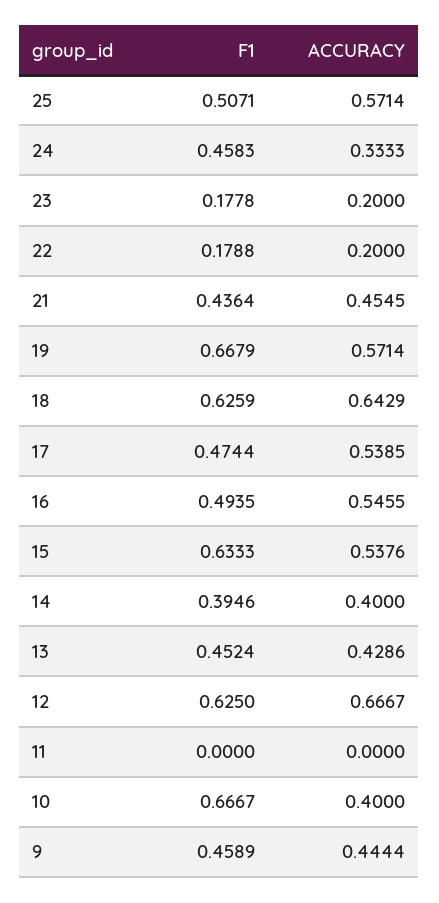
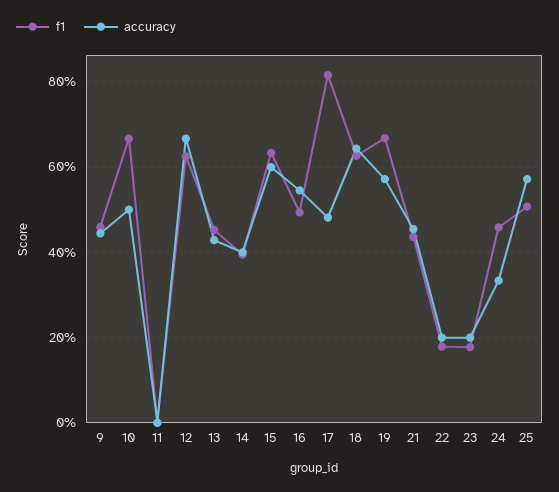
F1, 17: 0.4744 -> 0.82
ACCURACY, 17: 0.5385 -> 0.48
ACCURACY, 15: 0.5376 -> 0.6
ACCURACY, 10: 0.4 -> 0.5

